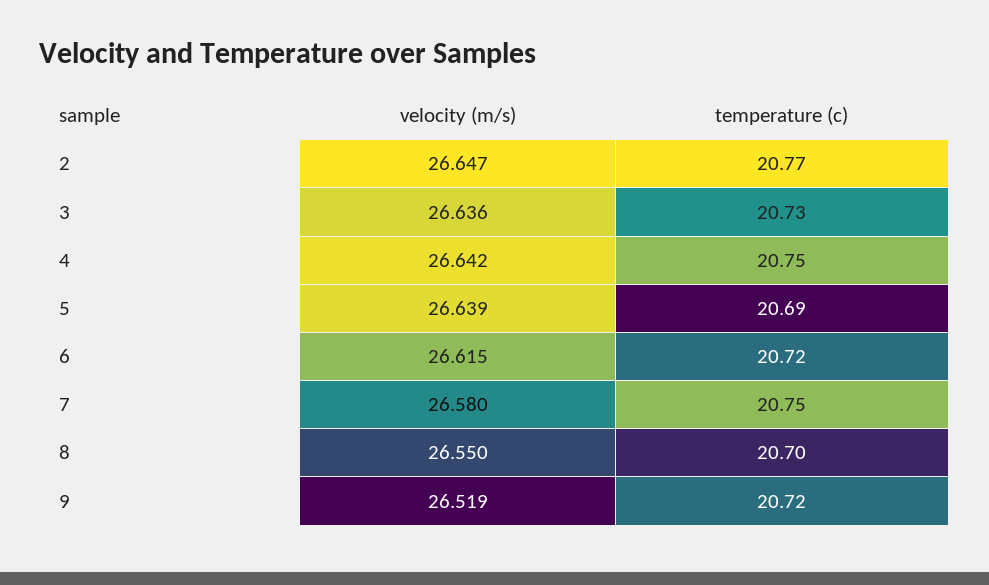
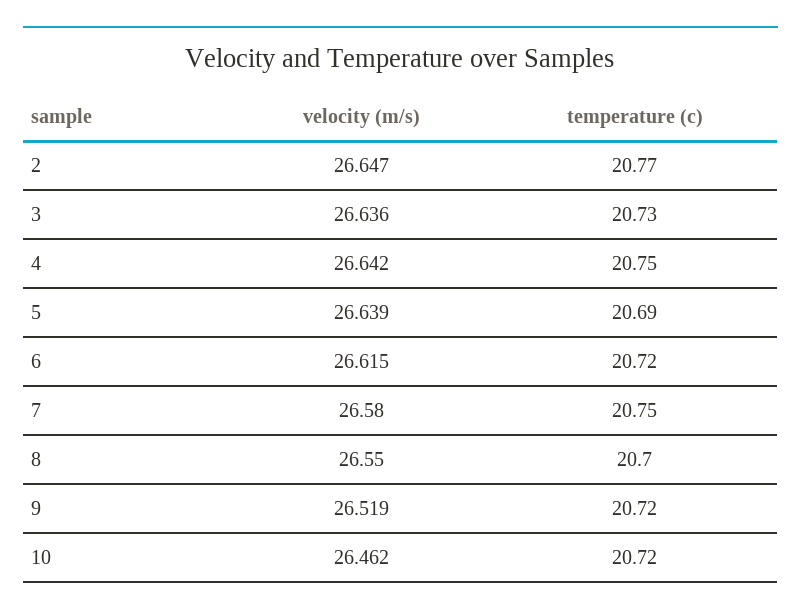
velocity (m/s), 10: none -> 26.462
temperature (c), 10: none -> 20.72

